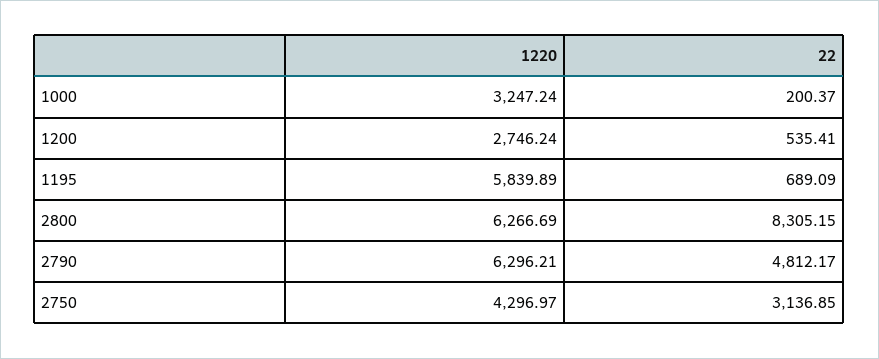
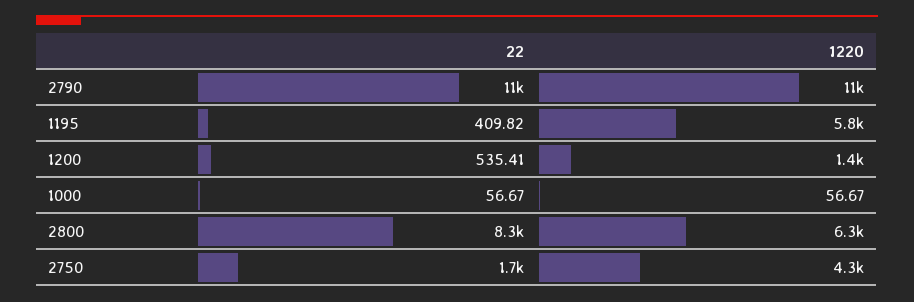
1220, 1000: 3247.24 -> 56.67
22, 1000: 200.37 -> 56.67
1220, 1200: 2746.24 -> 1400
22, 1195: 689.09 -> 409.82
1220, 2790: 6296.21 -> 11000
22, 2790: 4812.17 -> 11000
22, 2750: 3136.85 -> 1700

